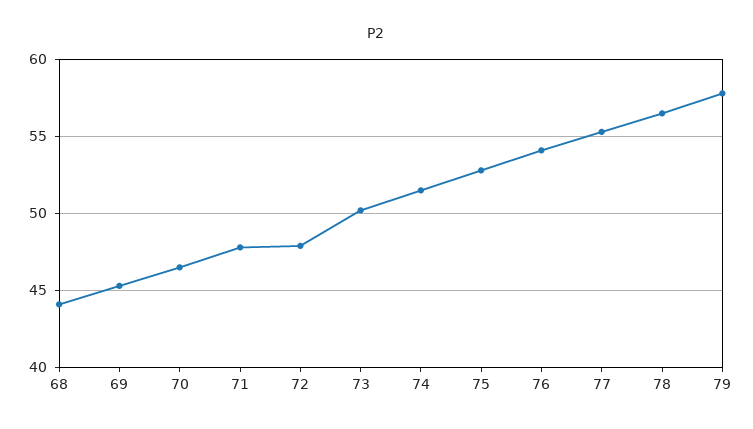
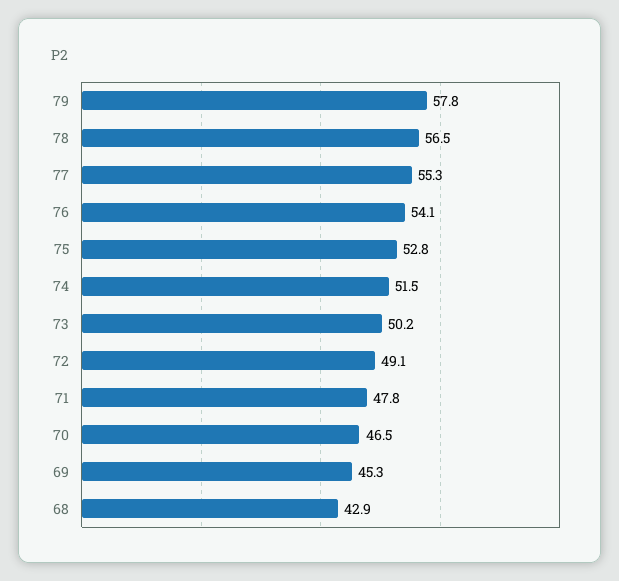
68: 44 -> 42.9
72: 48 -> 49.1

